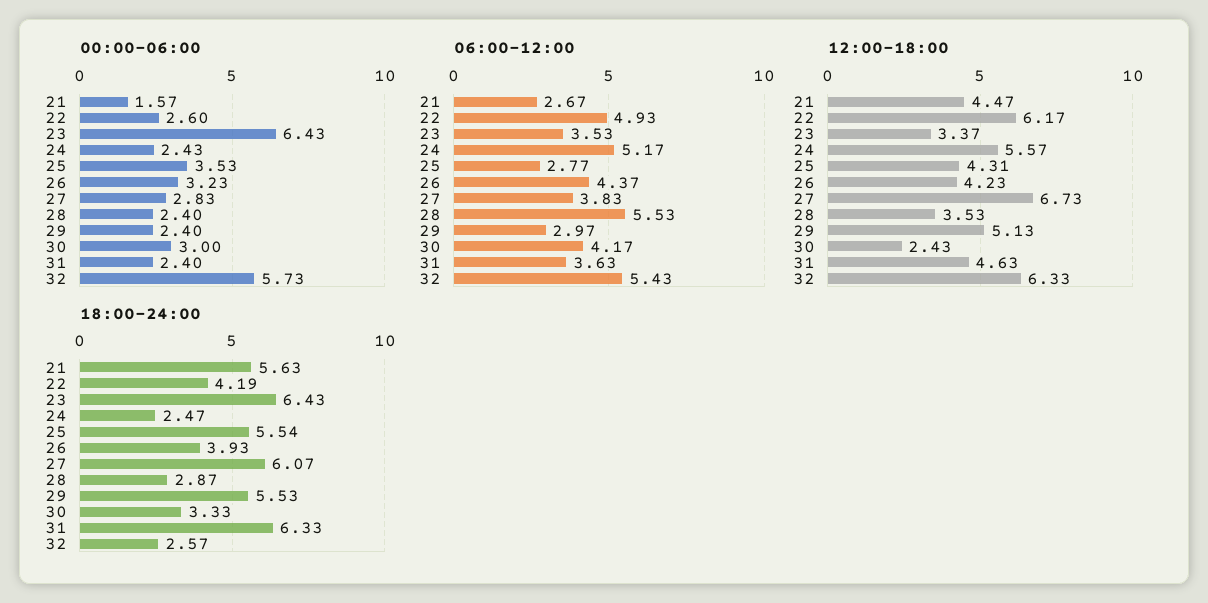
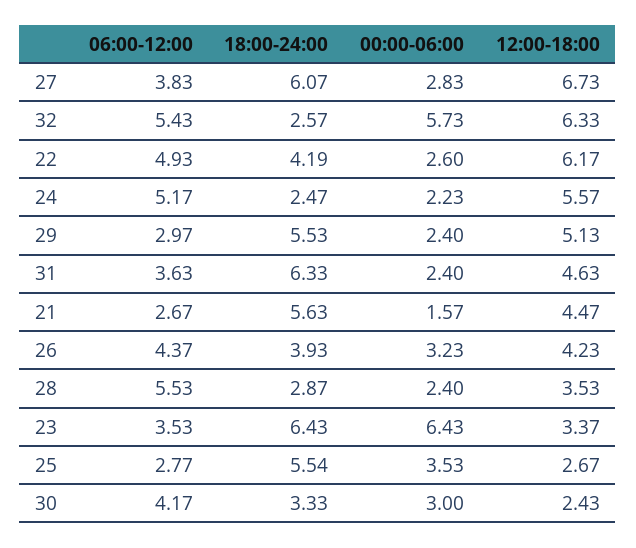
00:00-06:00, 24: 2.43 -> 2.23
12:00-18:00, 25: 4.31 -> 2.67

